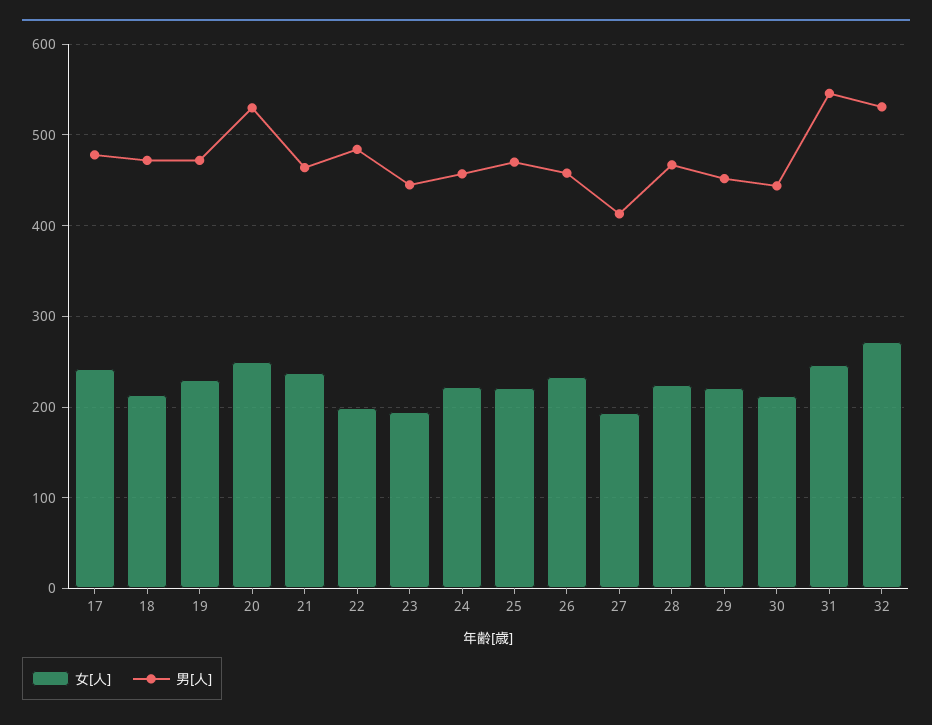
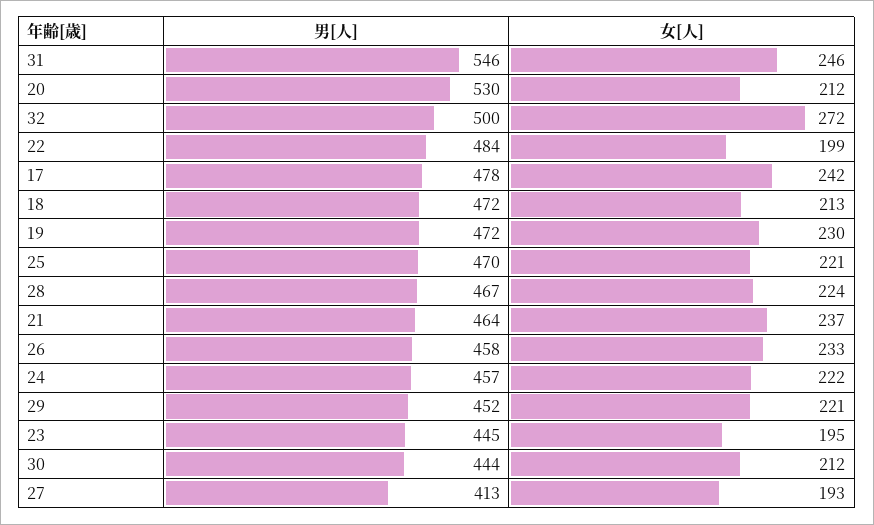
女[人], 20: 250 -> 212
男[人], 32: 530 -> 500

